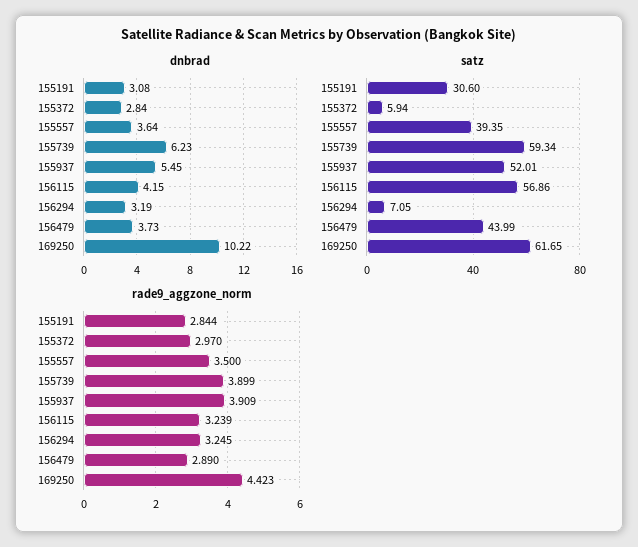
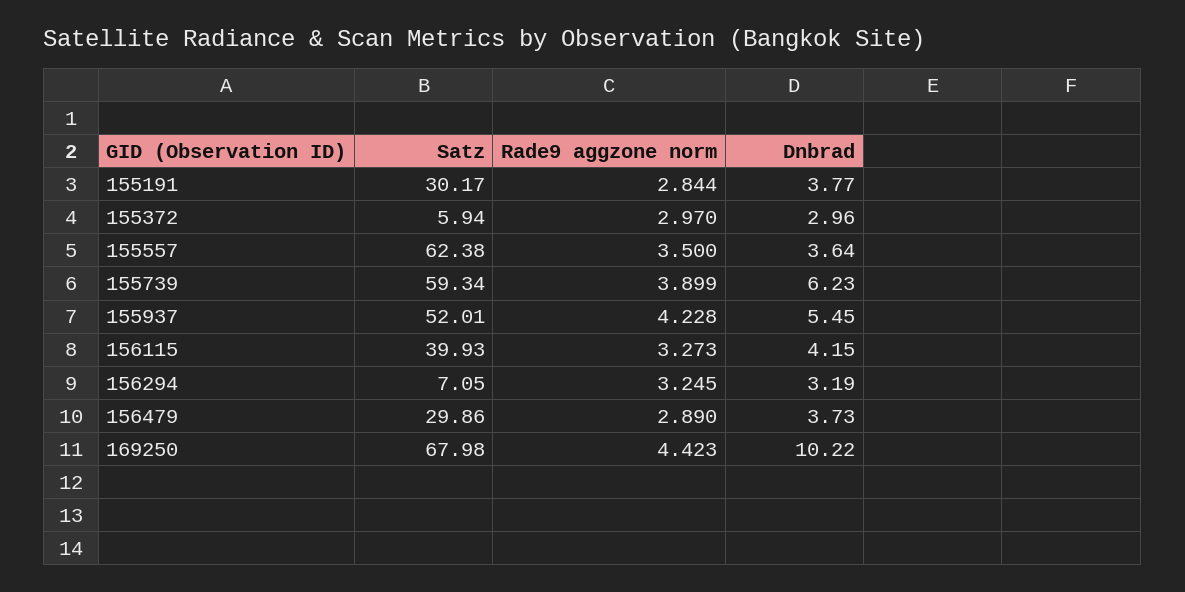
dnbrad, 155191: 3.08 -> 3.77
dnbrad, 155372: 2.84 -> 2.96
satz, 155191: 30.6 -> 30.17
satz, 155557: 39.35 -> 62.38
satz, 156115: 56.86 -> 39.93
satz, 156479: 43.99 -> 29.86
satz, 169250: 61.65 -> 67.98
rade9_aggzone_norm, 155937: 3.909 -> 4.228
rade9_aggzone_norm, 156115: 3.239 -> 3.273

